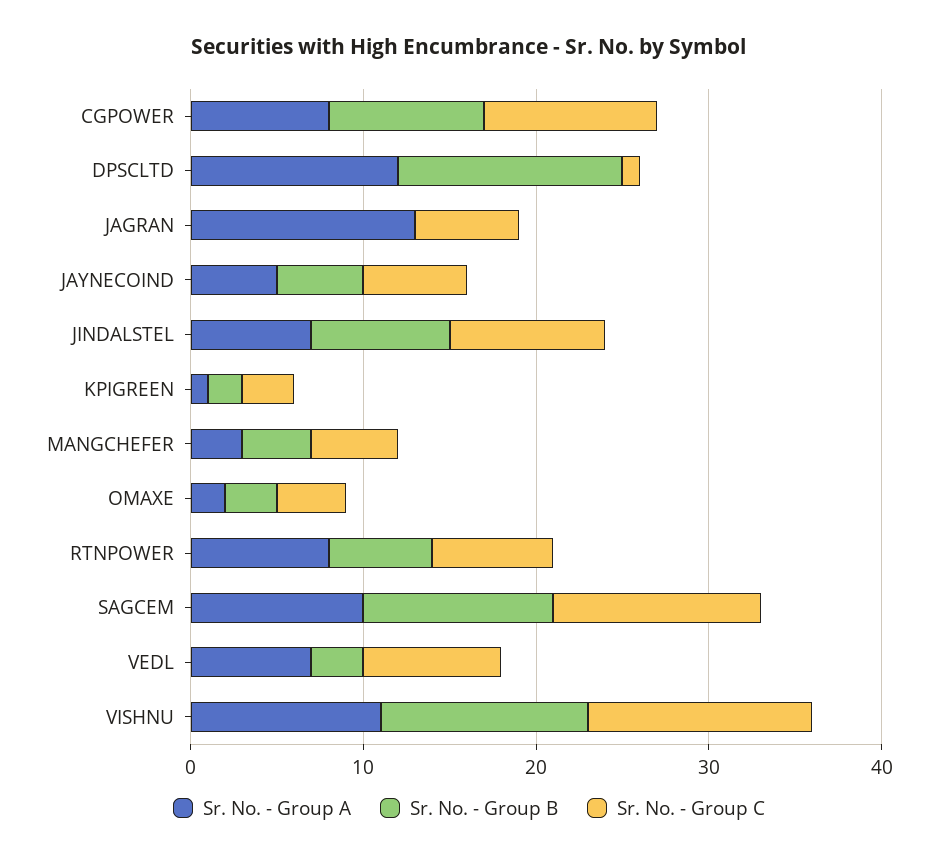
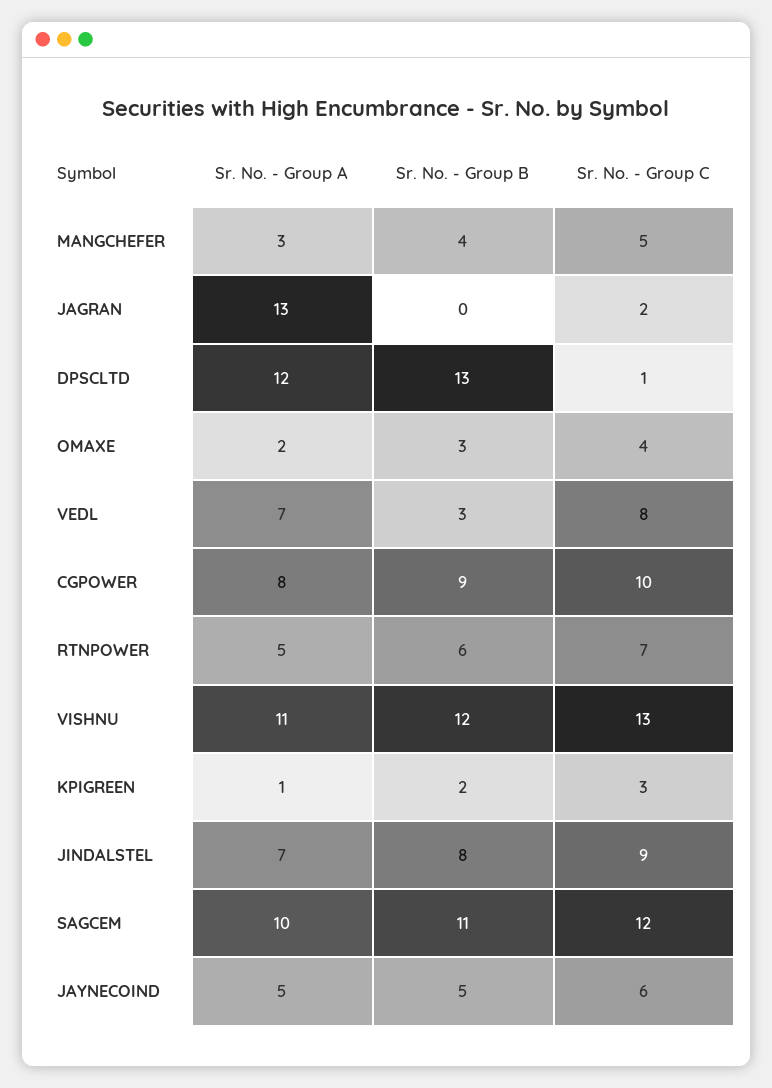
Sr. No. - Group C, JAGRAN: 6 -> 2
Sr. No. - Group A, RTNPOWER: 8 -> 5

